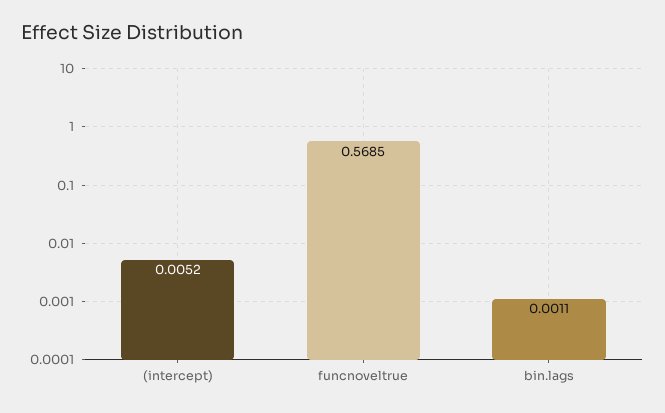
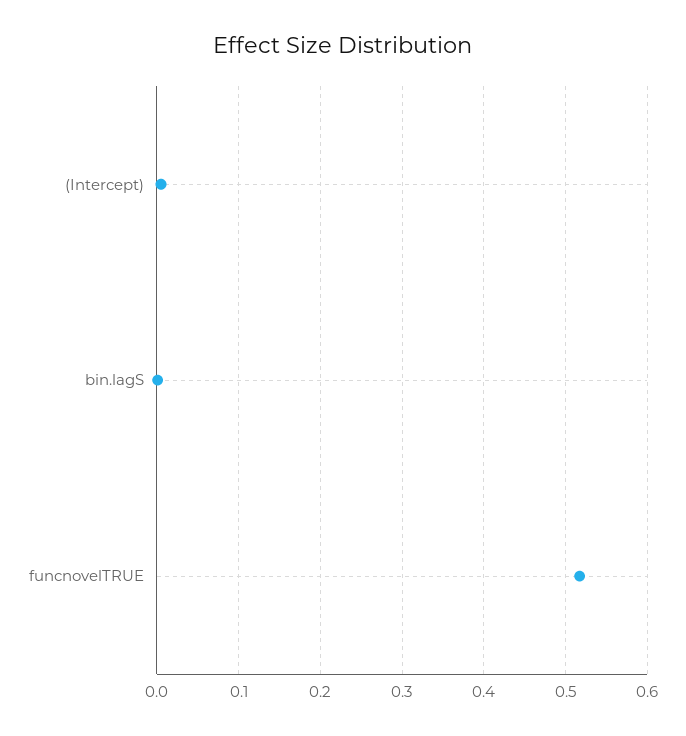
funcnoveltrue: 0.5685 -> 0.52

